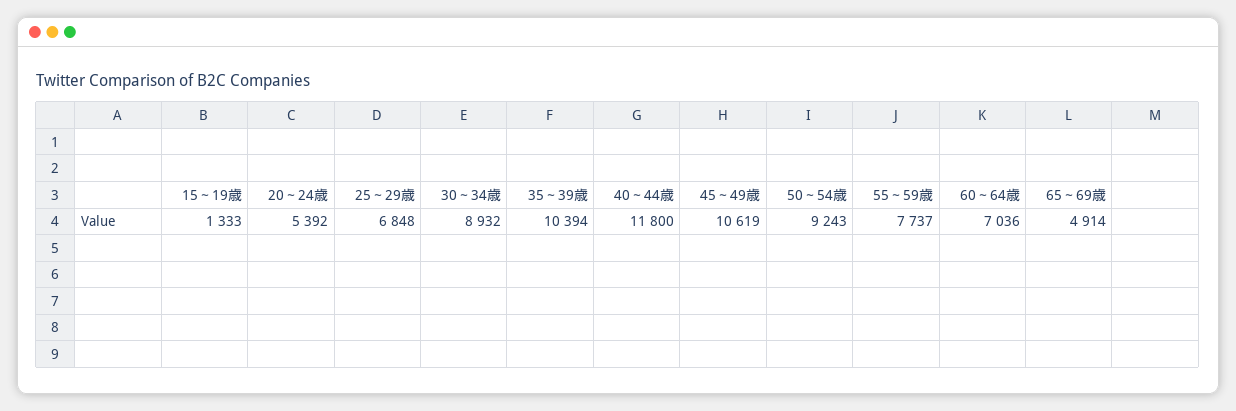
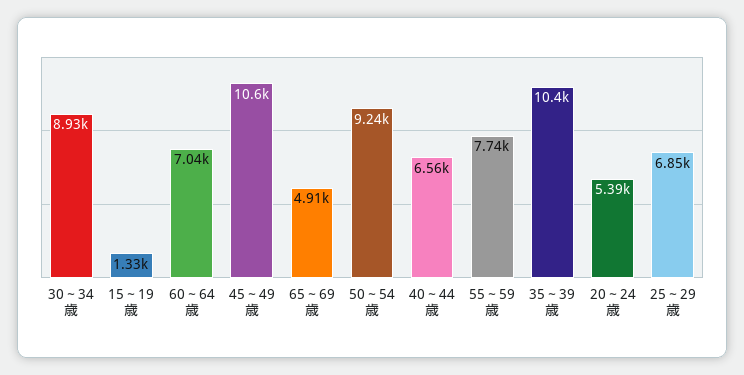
40～44歳: 11800 -> 6560

